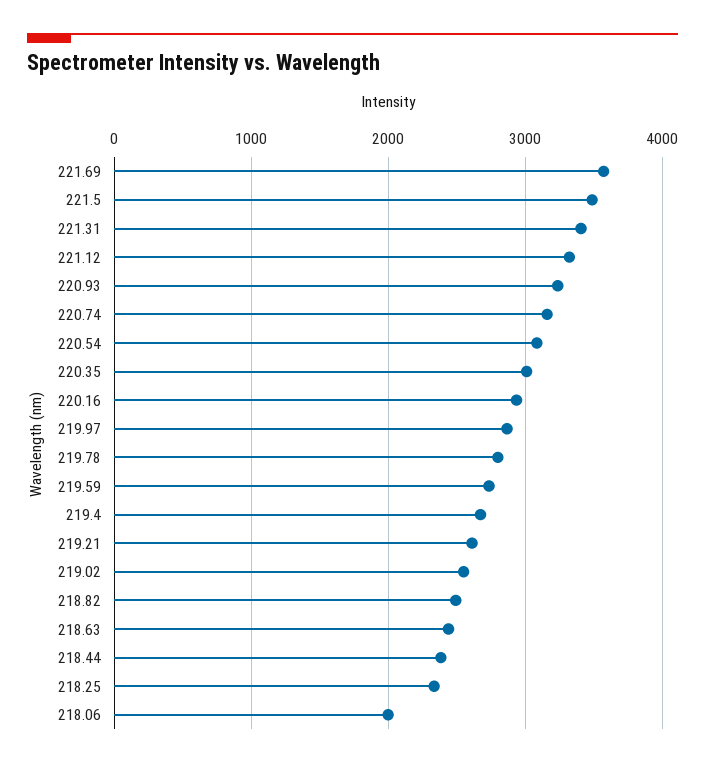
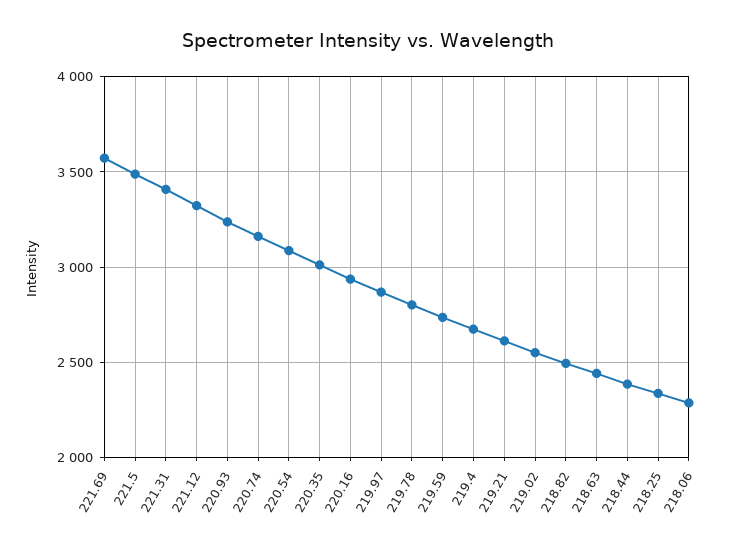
218.06: 2000 -> 2300

